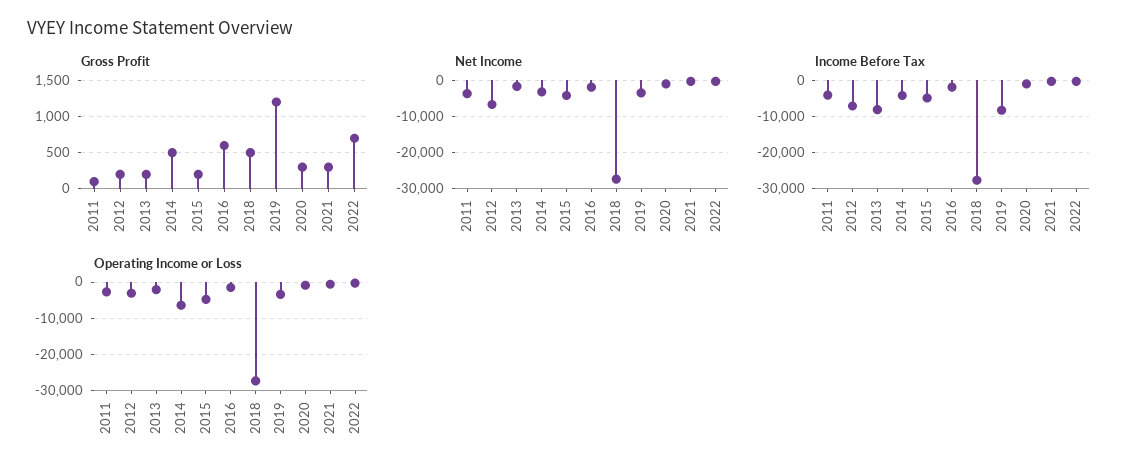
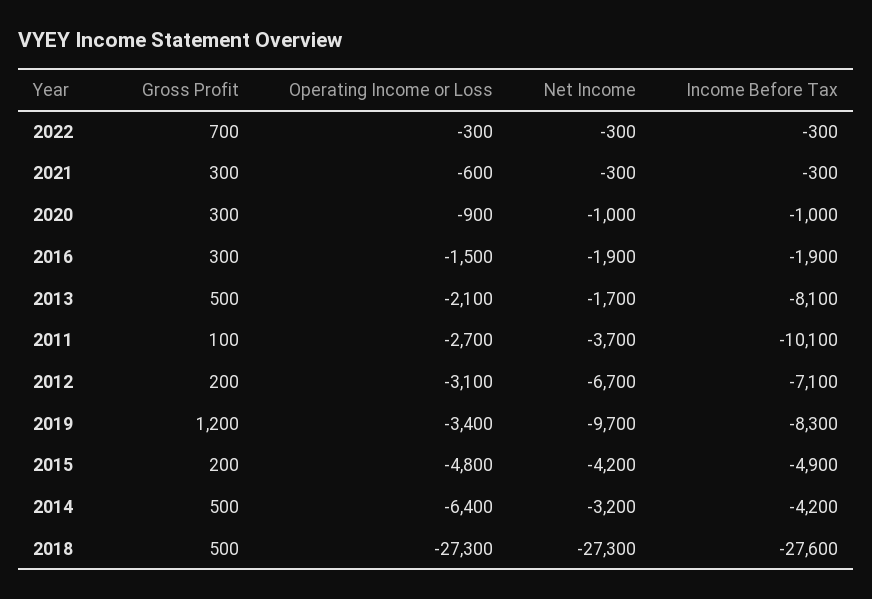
Gross Profit, 2013: 200 -> 500
Gross Profit, 2016: 600 -> 300
Net Income, 2019: -4000 -> -9700
Income Before Tax, 2011: -4000 -> -10100

